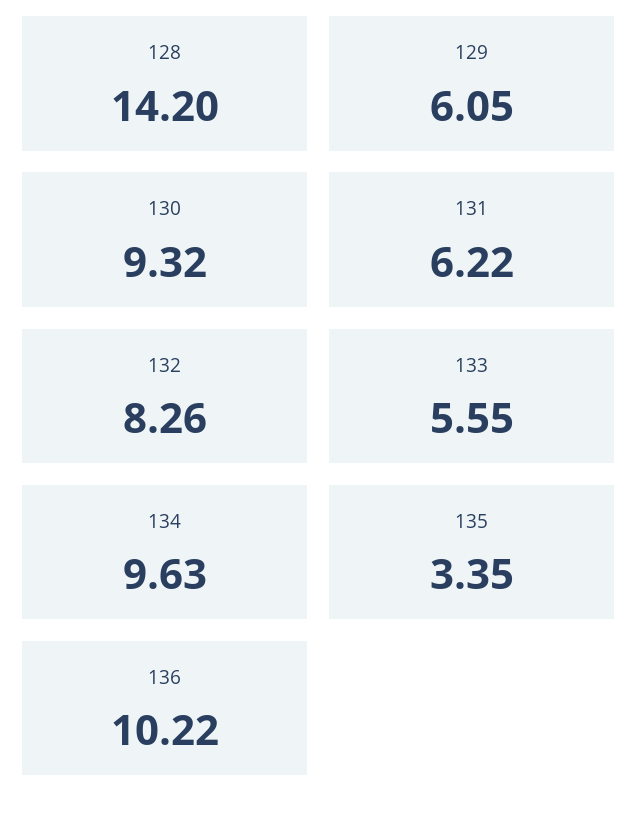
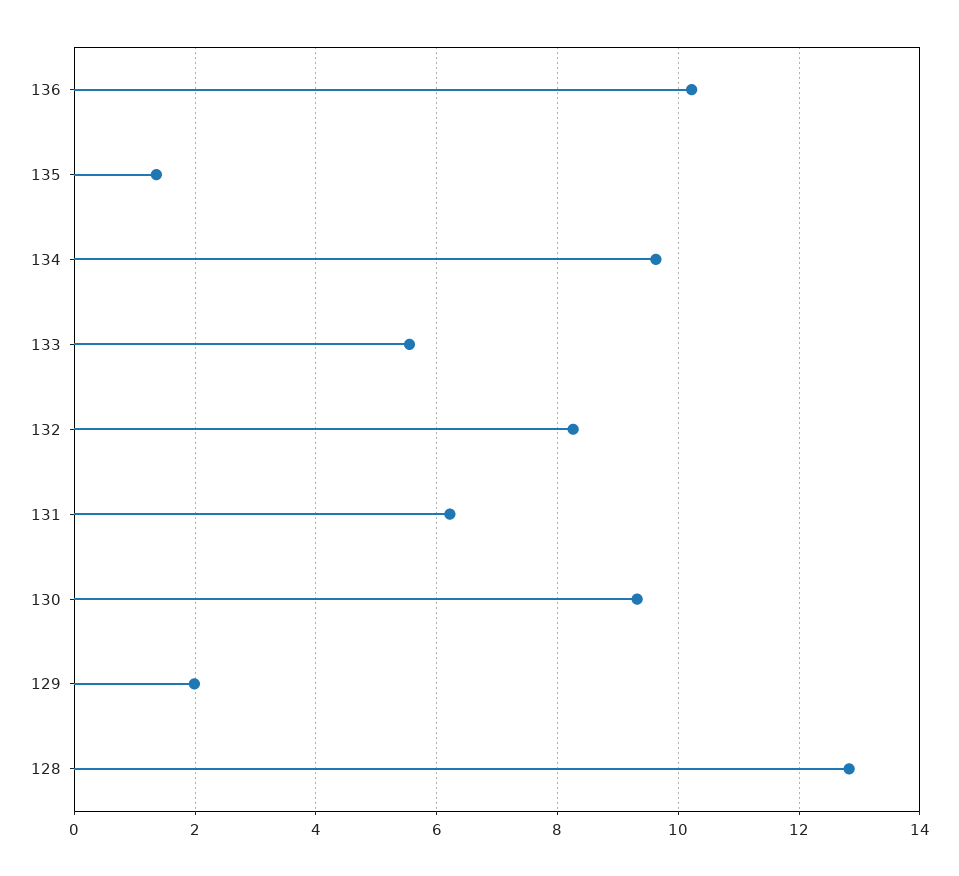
128: 14.2 -> 12.8
129: 6.05 -> 2
135: 3.35 -> 1.4

